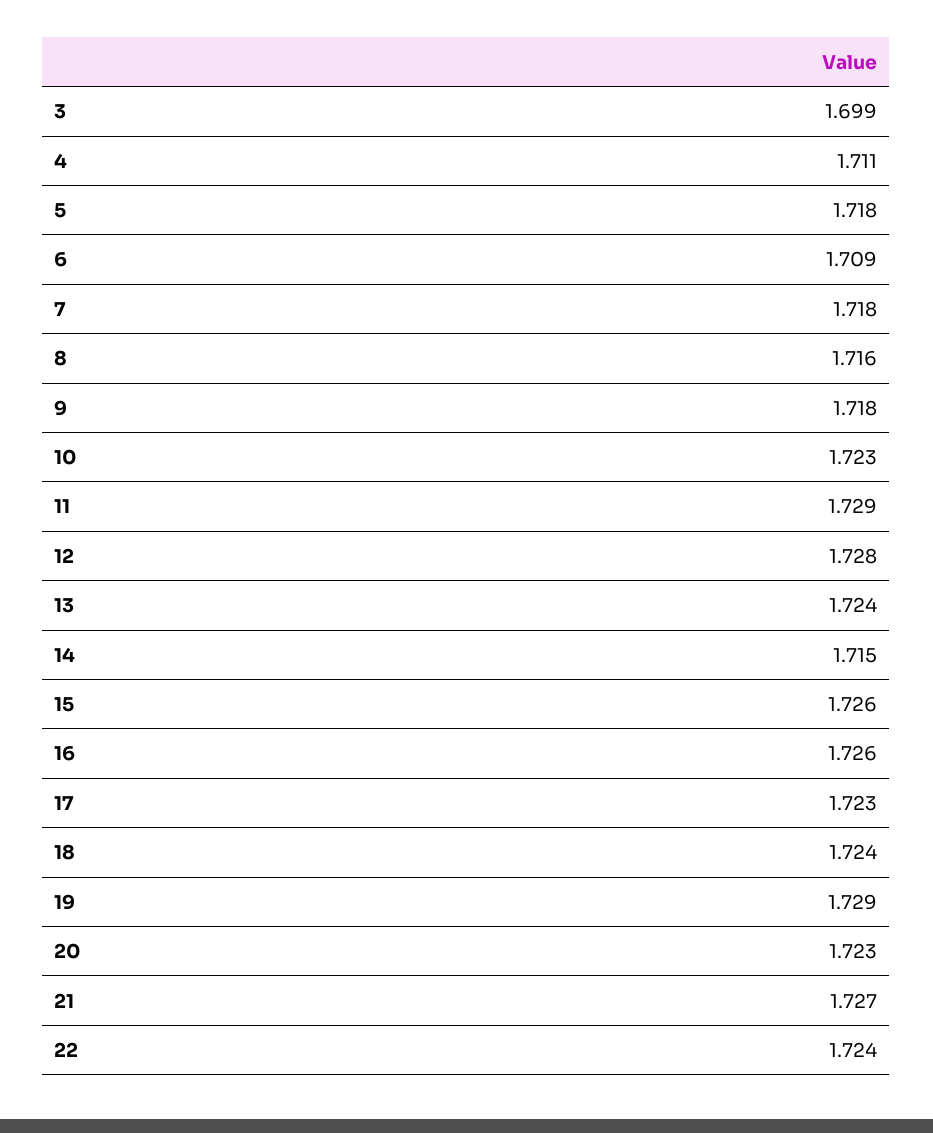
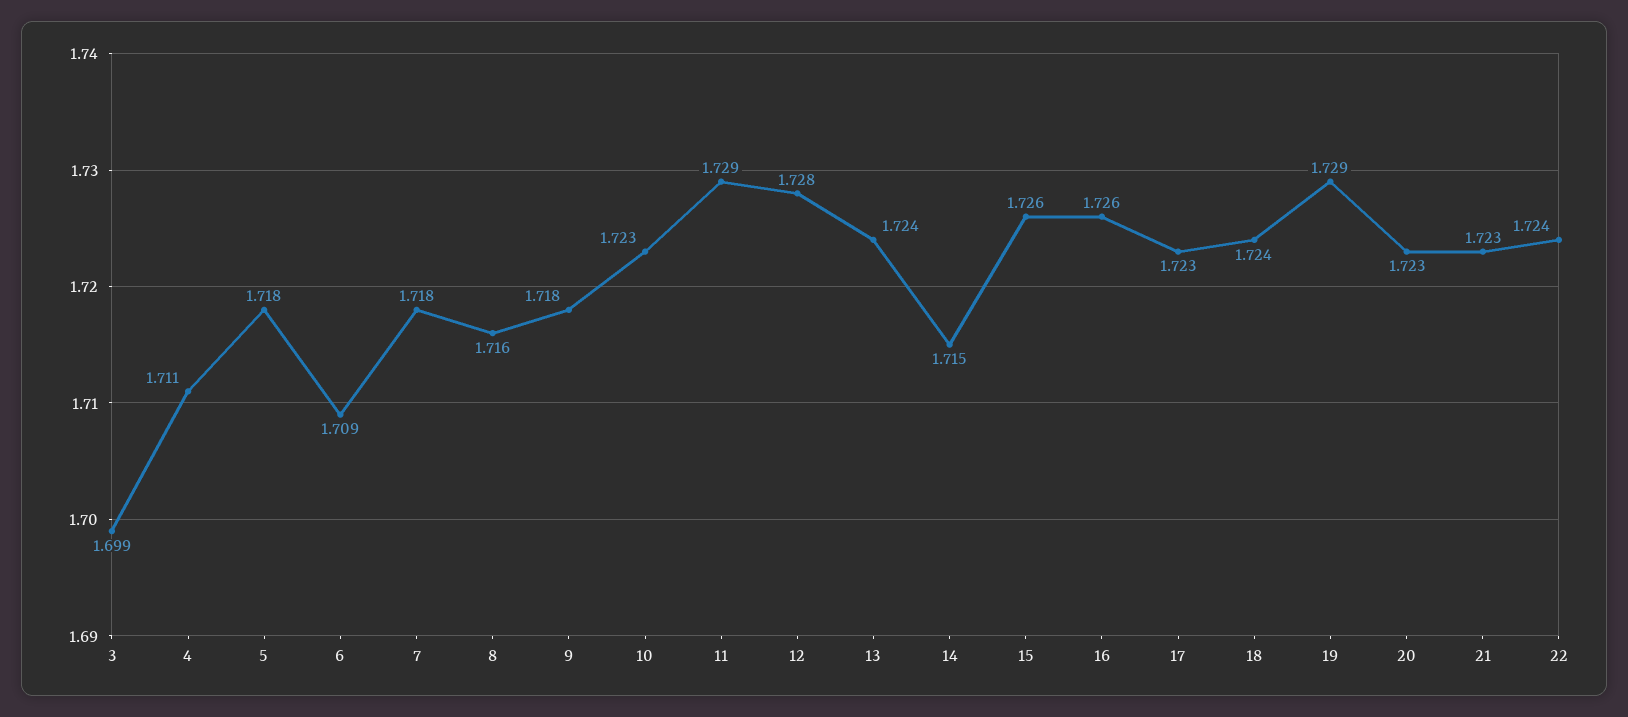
21: 1.727 -> 1.723

